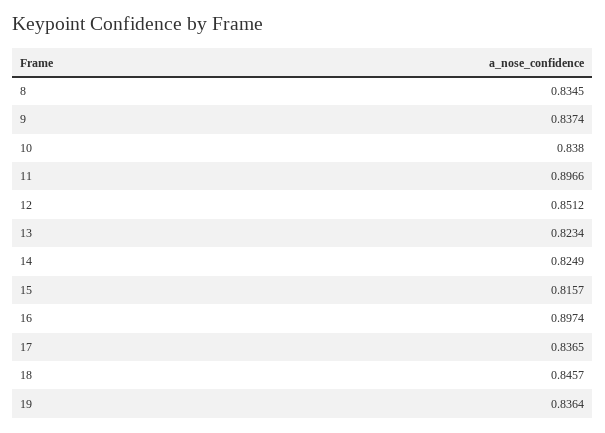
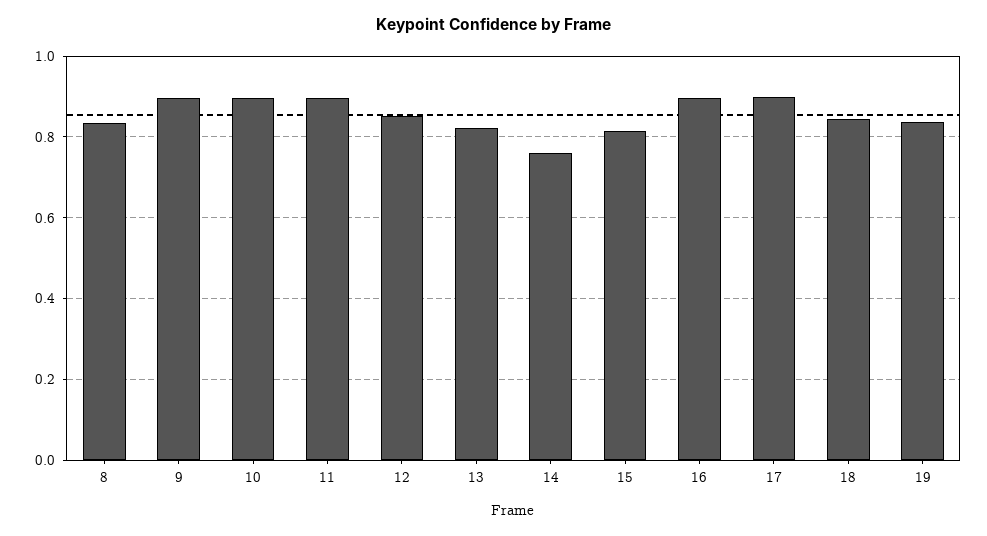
9: 0.8374 -> 0.9
10: 0.838 -> 0.9
14: 0.8249 -> 0.76
17: 0.8365 -> 0.9

